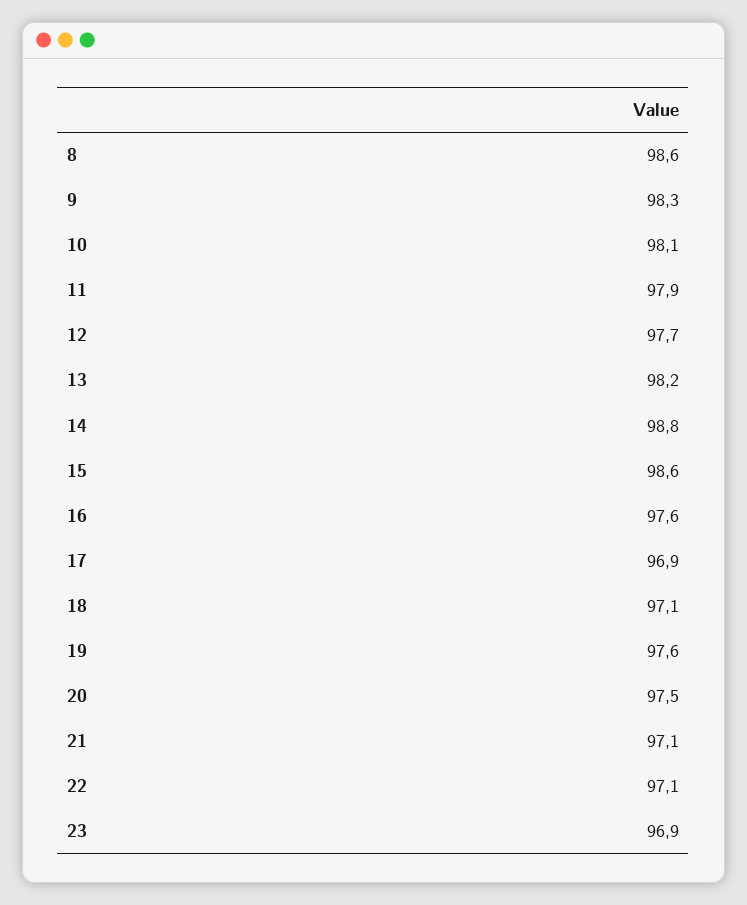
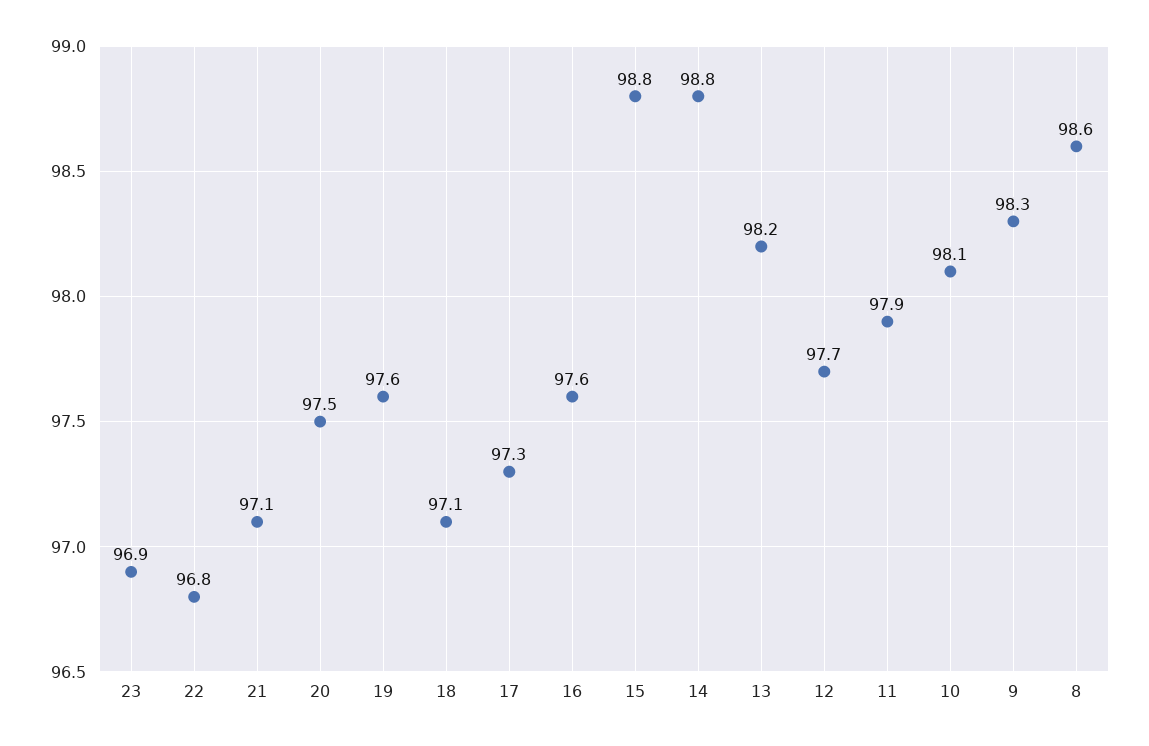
15: 98.6 -> 98.8
17: 96.9 -> 97.3
22: 97.1 -> 96.8

